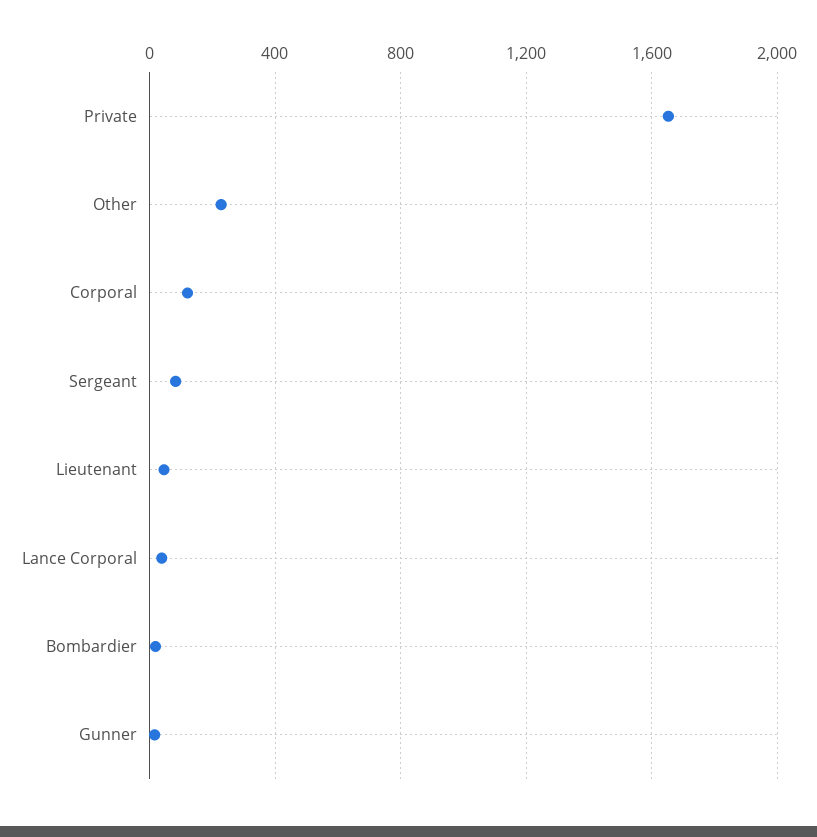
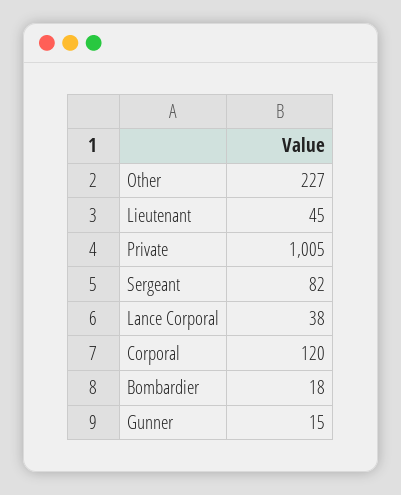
Private: 1650 -> 1005

